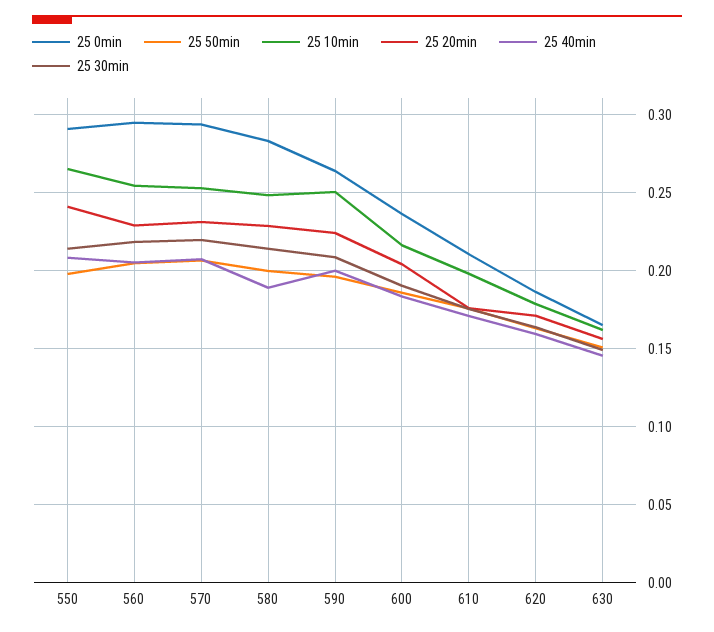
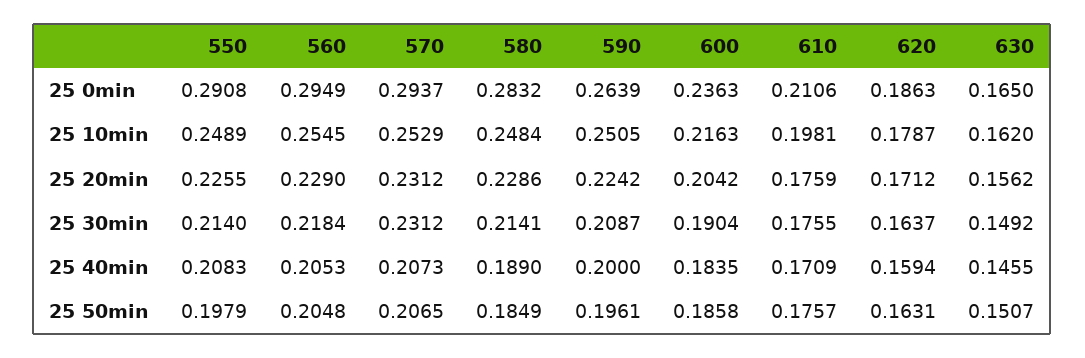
25 10min, 550: 0.265 -> 0.2489
25 20min, 550: 0.24 -> 0.2255
25 30min, 570: 0.22 -> 0.2312
25 50min, 580: 0.2 -> 0.1849

